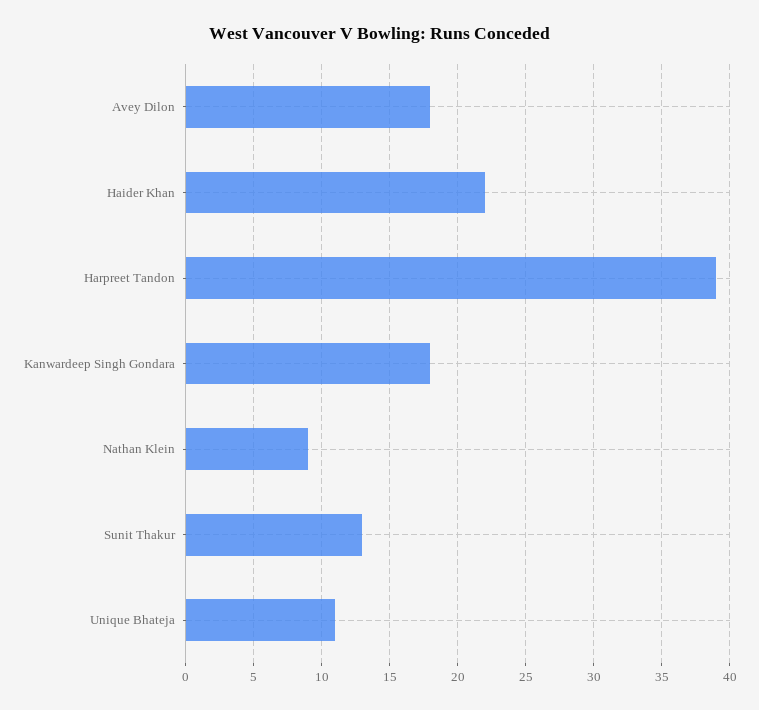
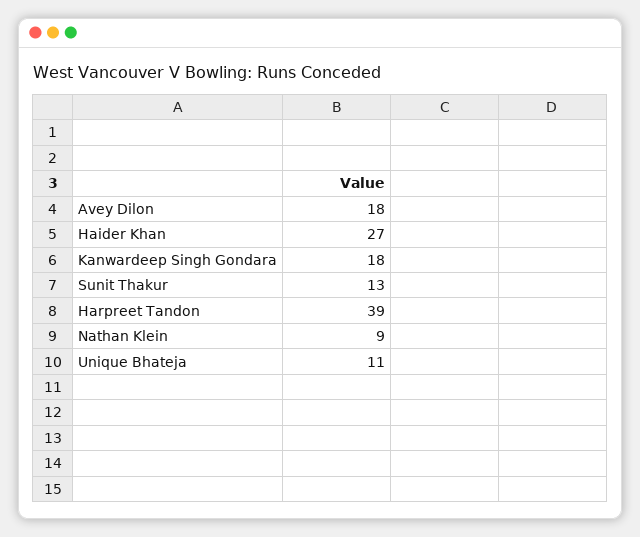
Haider Khan: 22 -> 27

